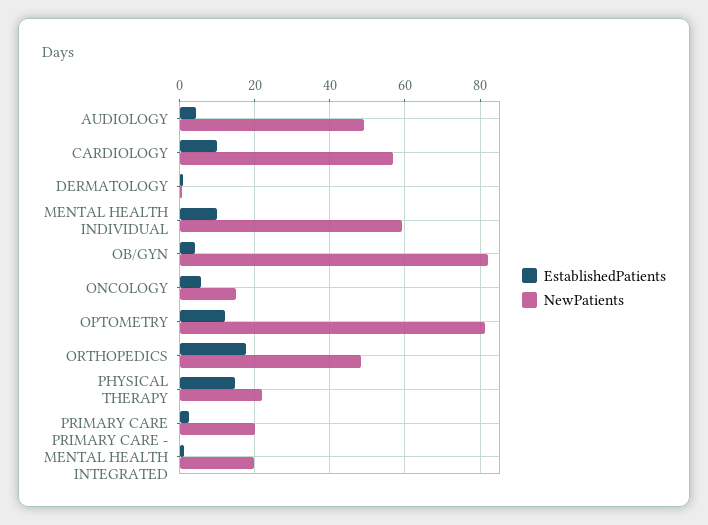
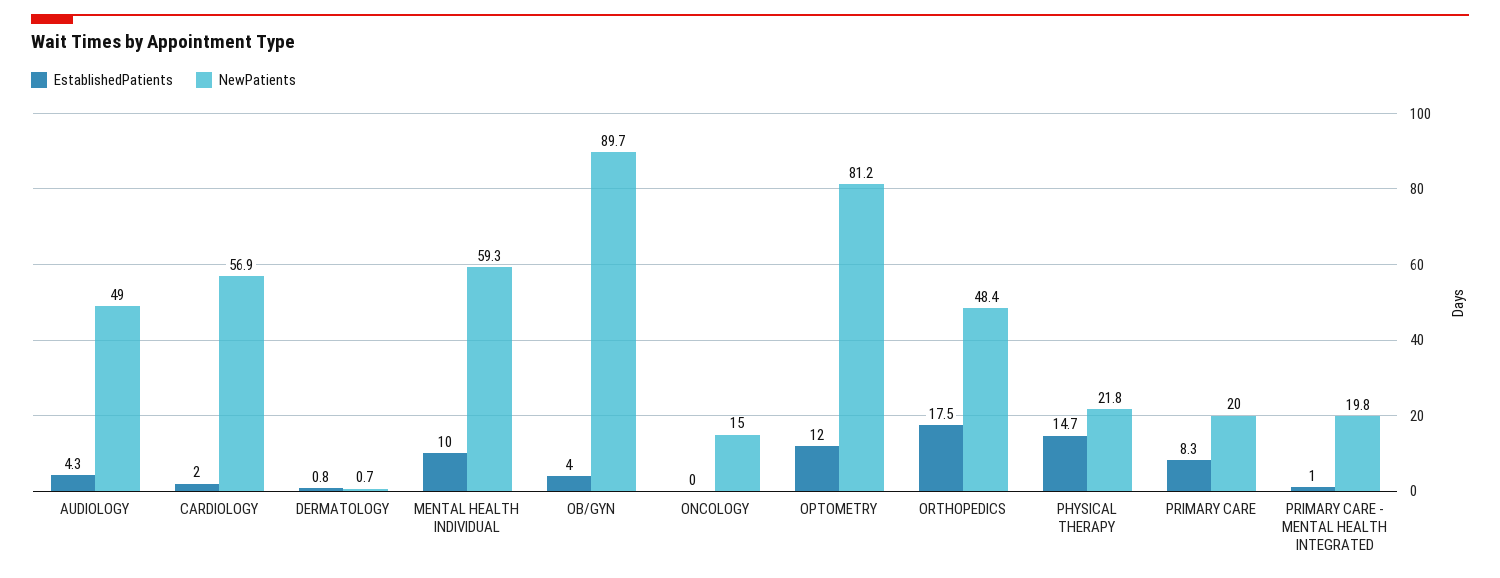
EstablishedPatients, CARDIOLOGY: 10 -> 2
NewPatients, OB/GYN: 82 -> 89.7
EstablishedPatients, ONCOLOGY: 6 -> 0
EstablishedPatients, PRIMARY CARE: 2 -> 8.3

